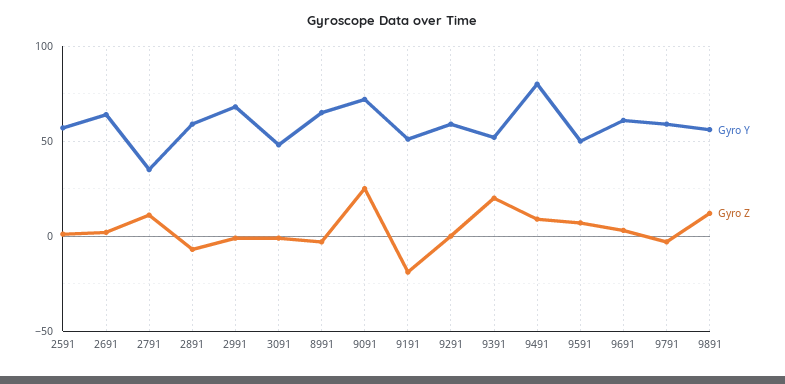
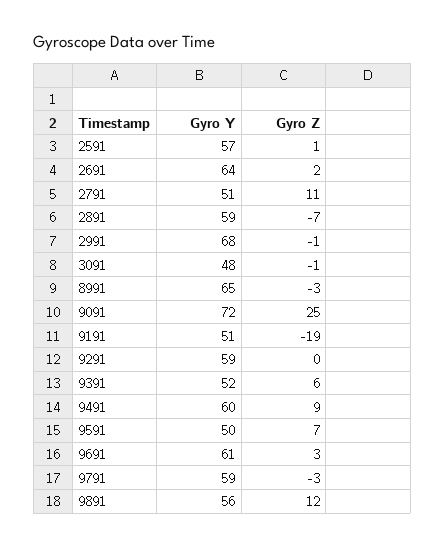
Gyro Y, 2791: 35 -> 51
Gyro Z, 9391: 20 -> 6
Gyro Y, 9491: 80 -> 60

